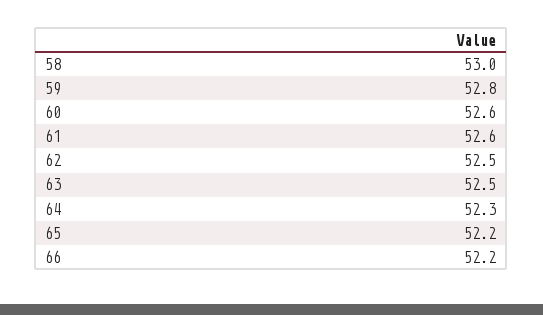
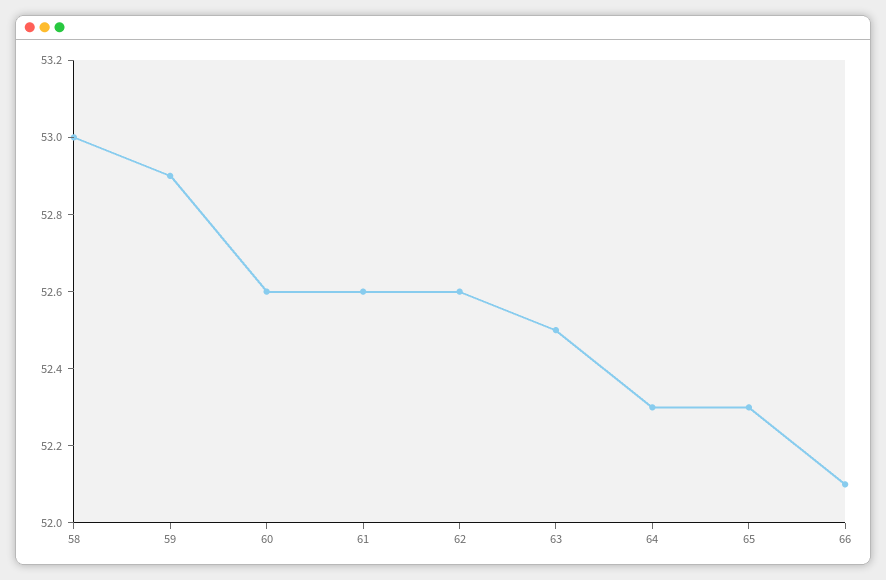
59: 52.8 -> 52.9
62: 52.5 -> 52.6
65: 52.2 -> 52.3
66: 52.2 -> 52.1

